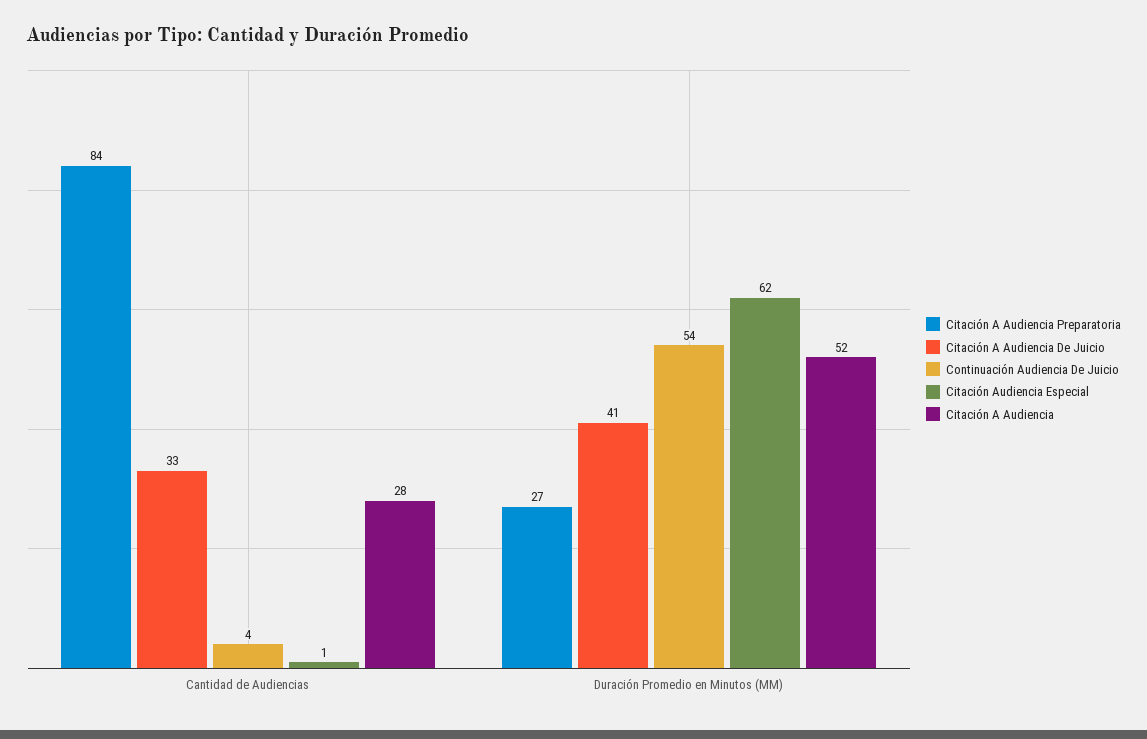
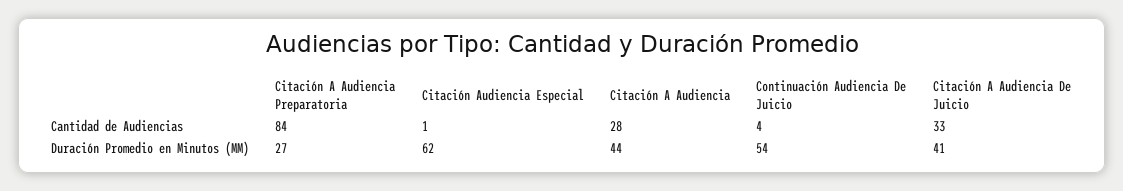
Citación A Audiencia, Duración Promedio en Minutos (MM): 52 -> 44

